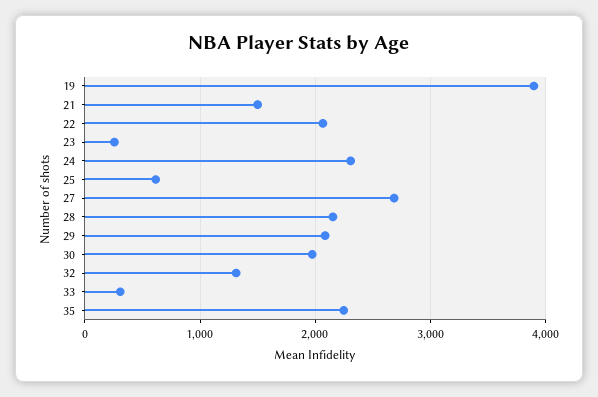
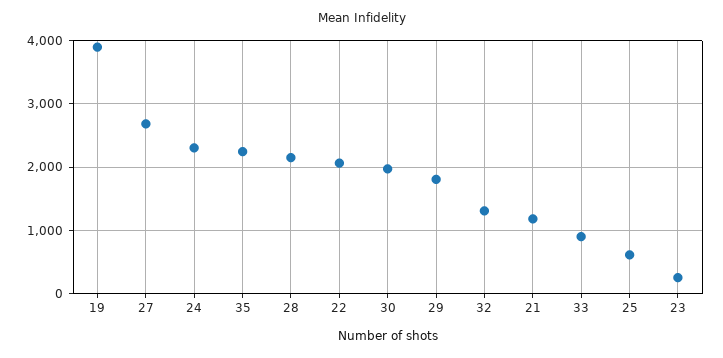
21: 1500 -> 1200
29: 2100 -> 1800
33: 300 -> 900

